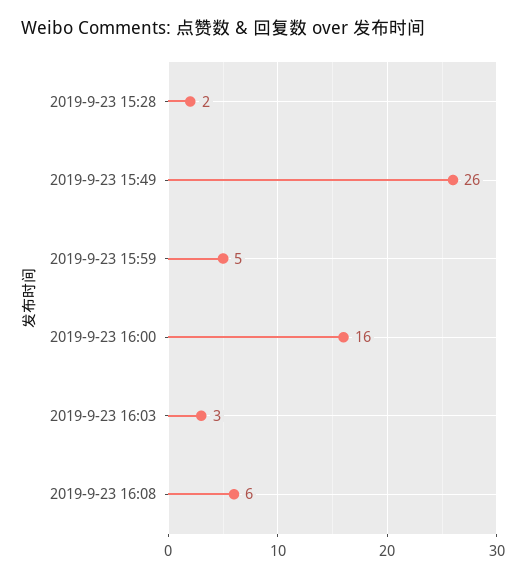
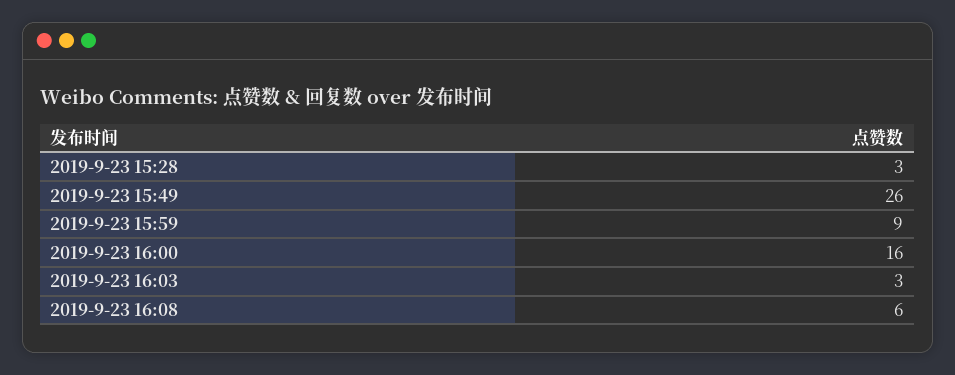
2019-9-23 15:28: 2 -> 3
2019-9-23 15:59: 5 -> 9

